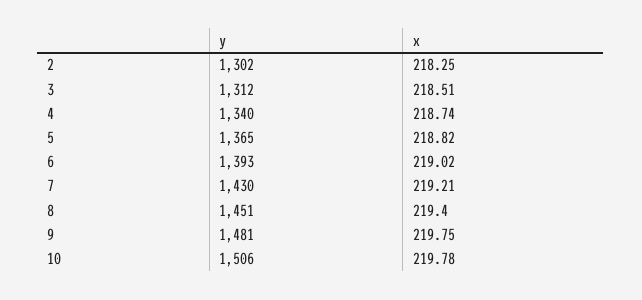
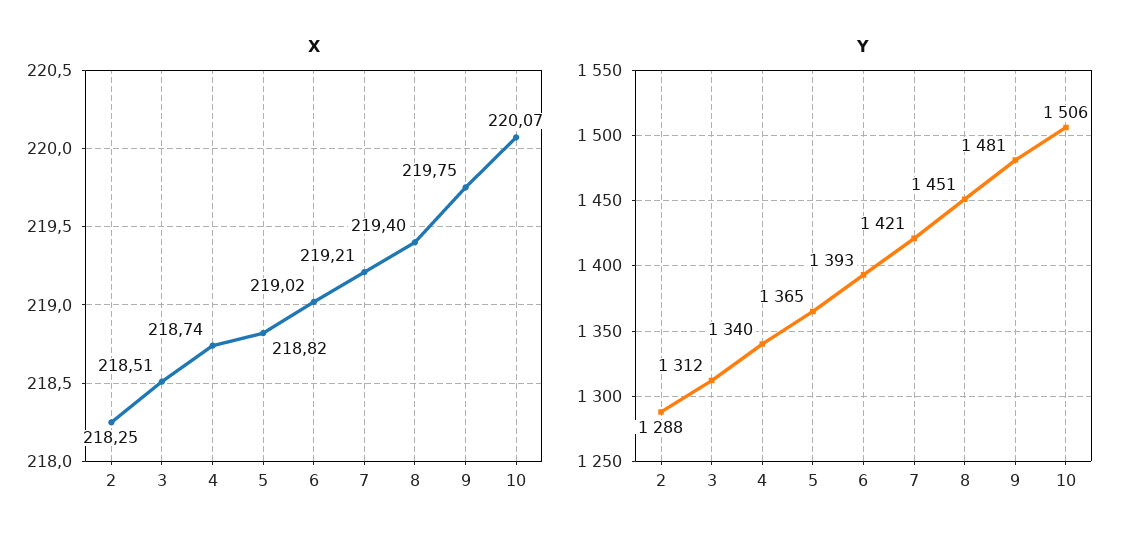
y, 2: 1302 -> 1288
y, 7: 1430 -> 1421
x, 10: 219.78 -> 220.07

